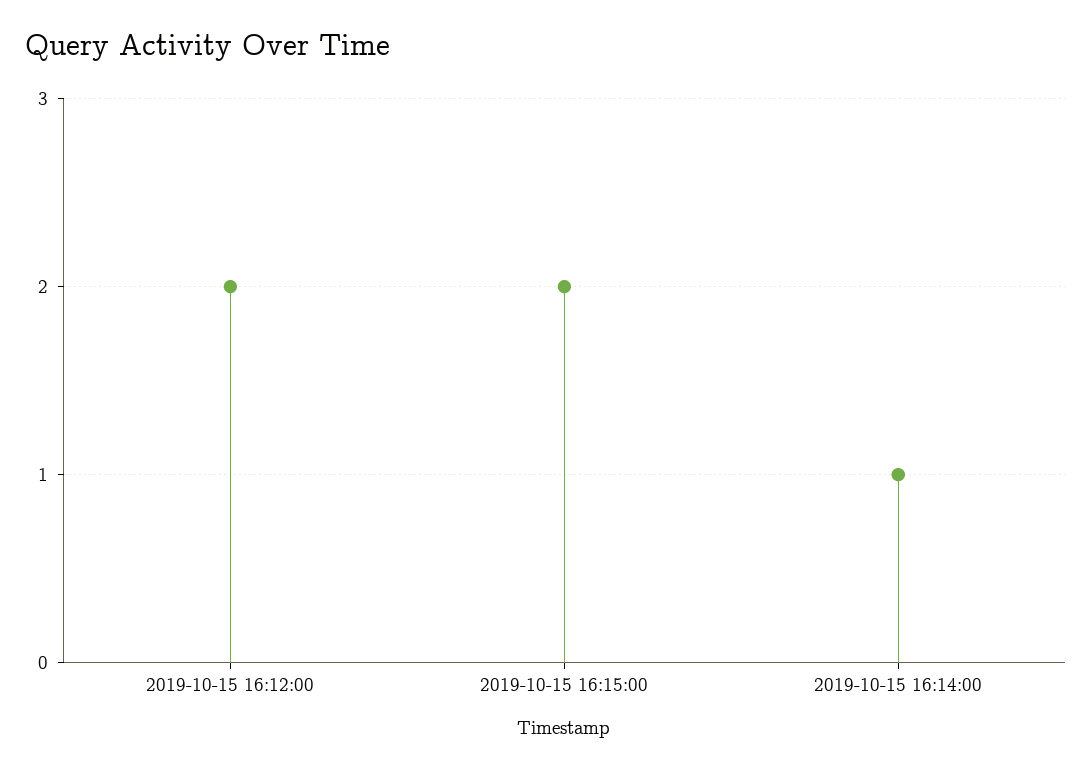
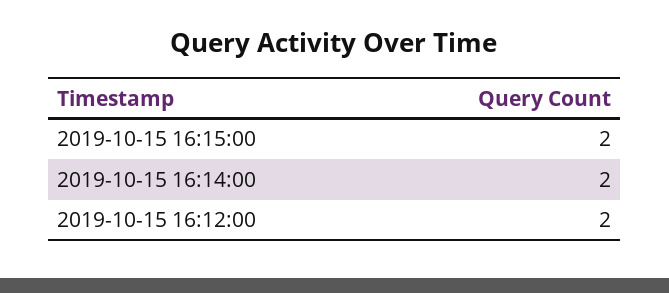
2019-10-15 16:14:00: 1 -> 2

